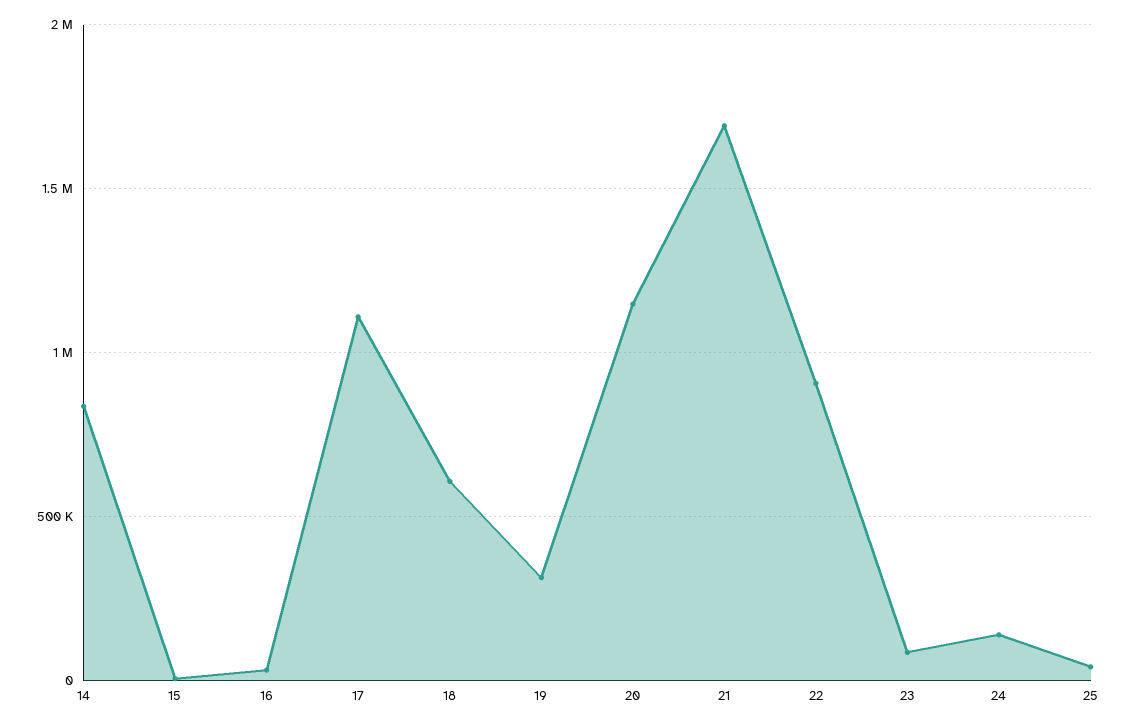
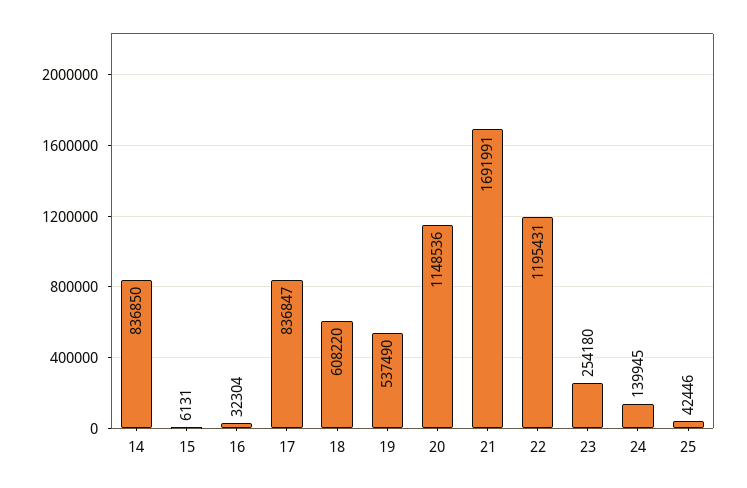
17: 1100000 -> 836847
19: 300000 -> 537490
22: 900000 -> 1195431
23: 100000 -> 254180

